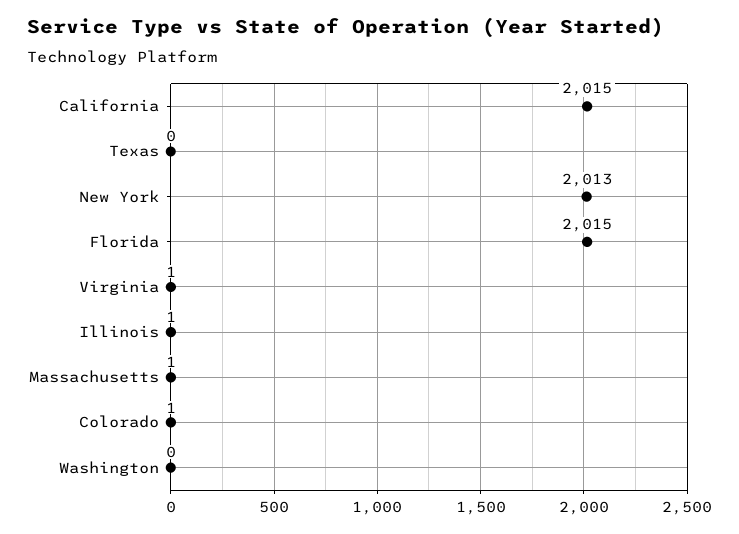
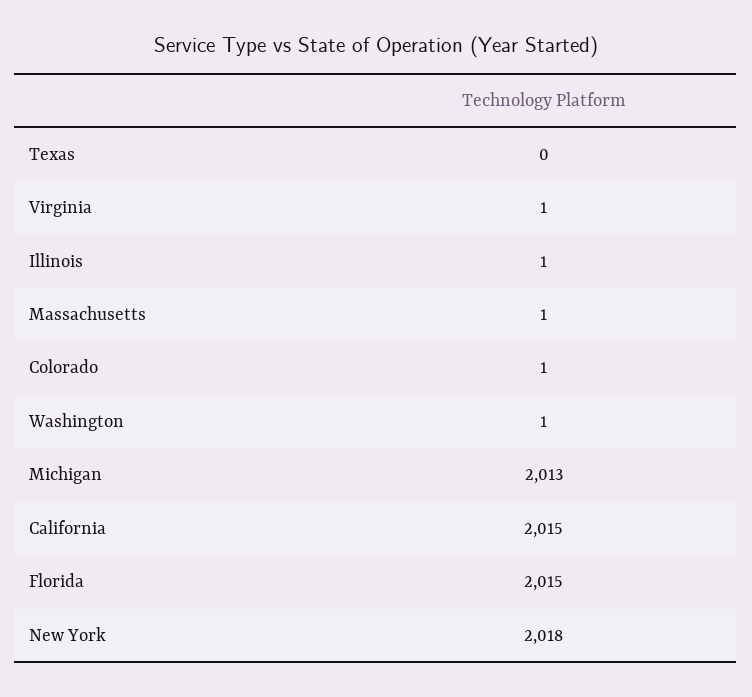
New York: 2013 -> 2018
Washington: 0 -> 1
Michigan: none -> 2013

